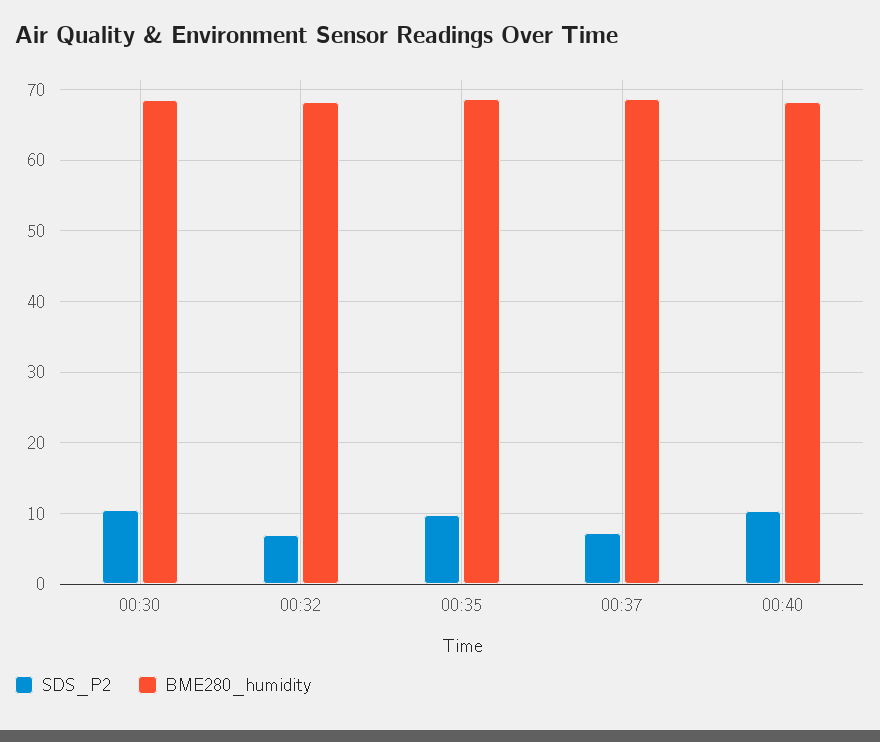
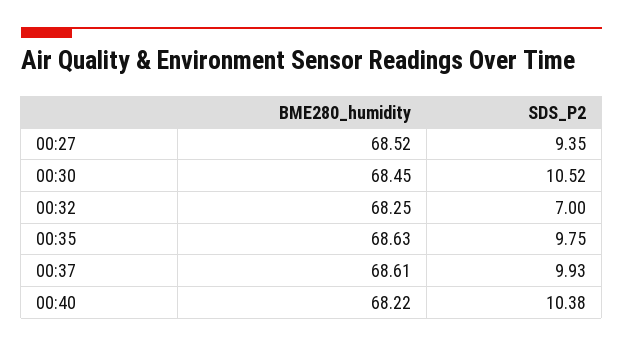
SDS_P2, 00:37: 7 -> 9.93
BME280_humidity, 00:27: none -> 68.52
SDS_P2, 00:27: none -> 9.35

